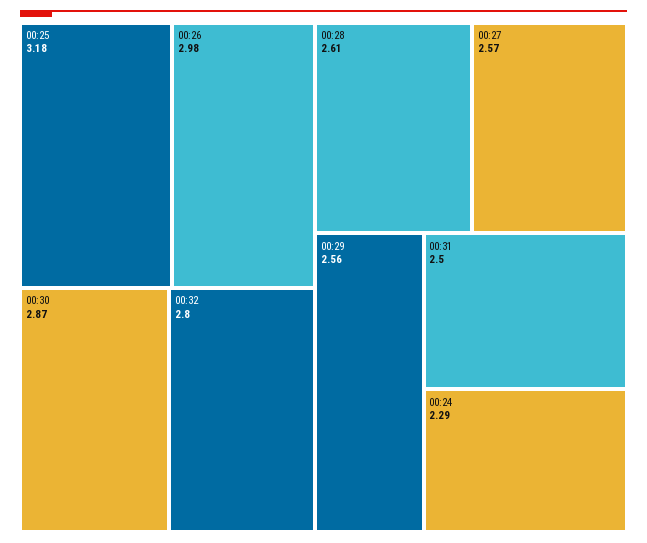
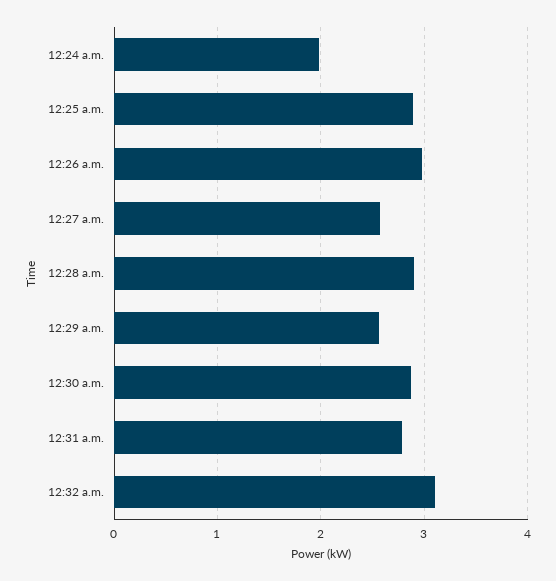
00:25: 3.18 -> 2.9
00:32: 2.8 -> 3.1
00:28: 2.61 -> 2.9
00:31: 2.5 -> 2.8
00:24: 2.29 -> 2

